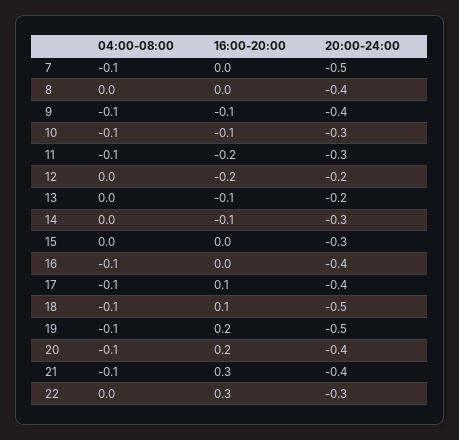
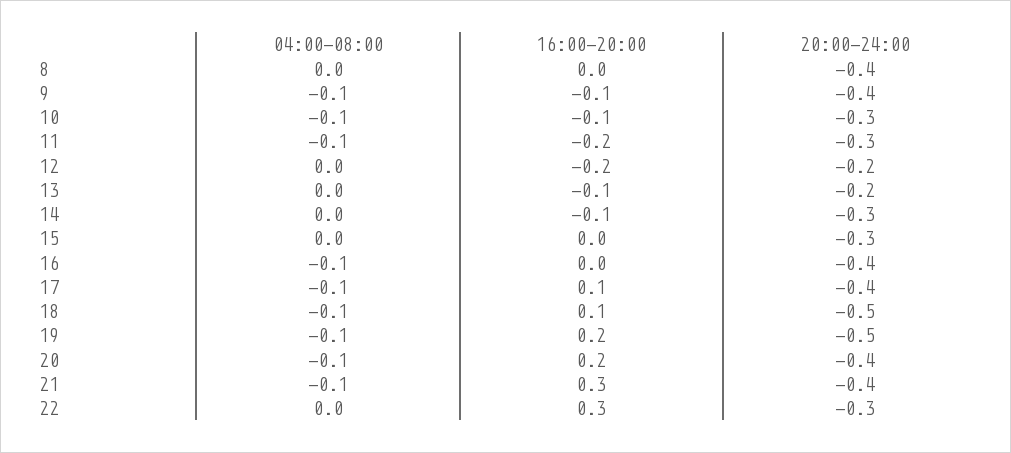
04:00-08:00, 7: -0.1 -> none
16:00-20:00, 7: 0 -> none
20:00-24:00, 7: -0.5 -> none

